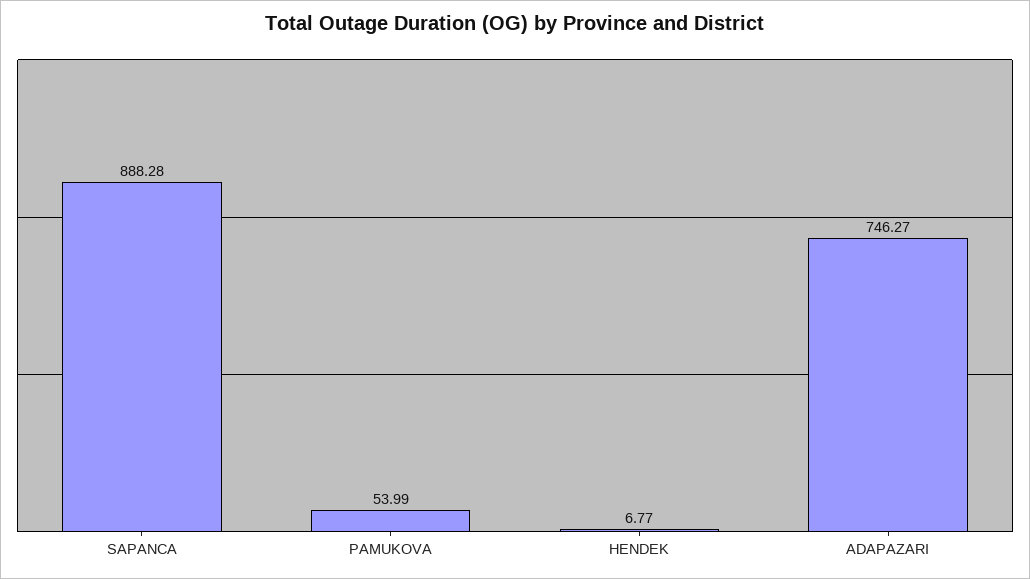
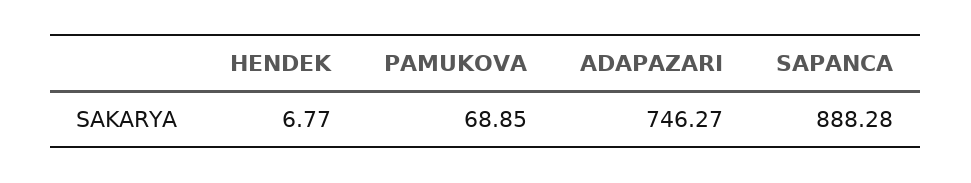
PAMUKOVA: 53.99 -> 68.85

